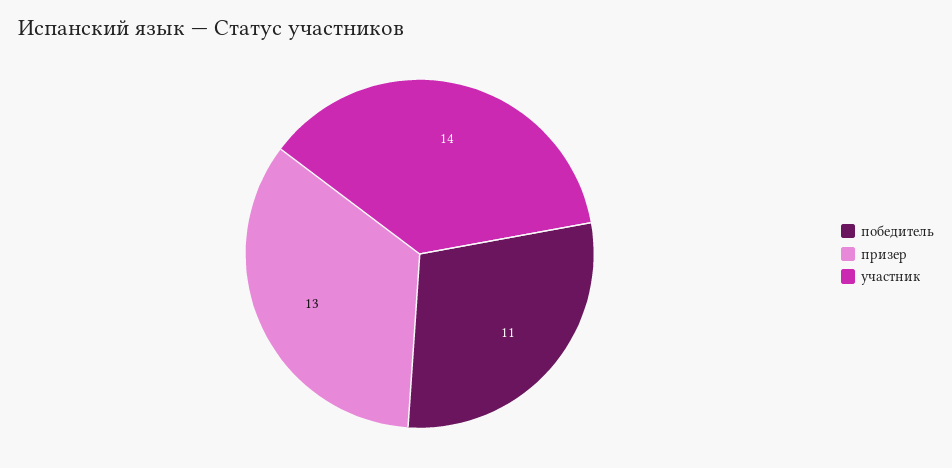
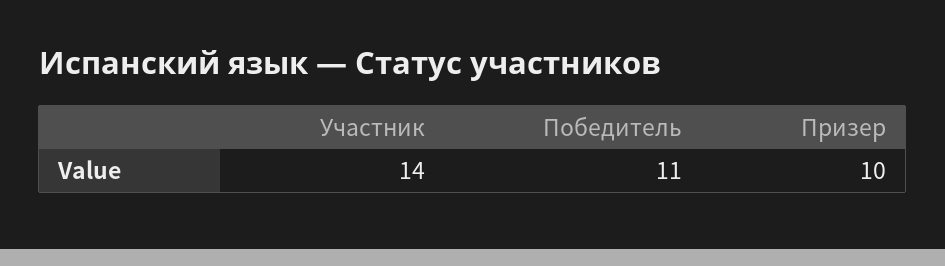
призер: 13 -> 10

